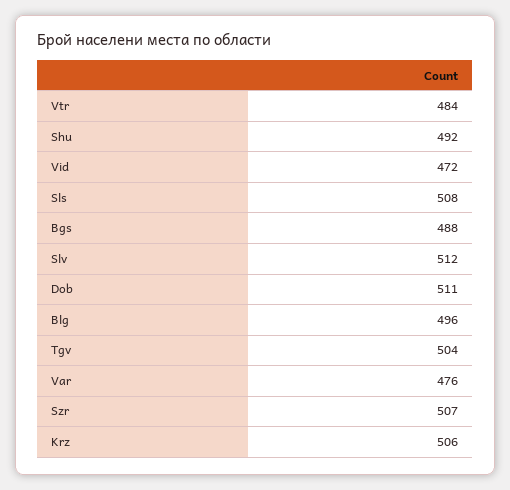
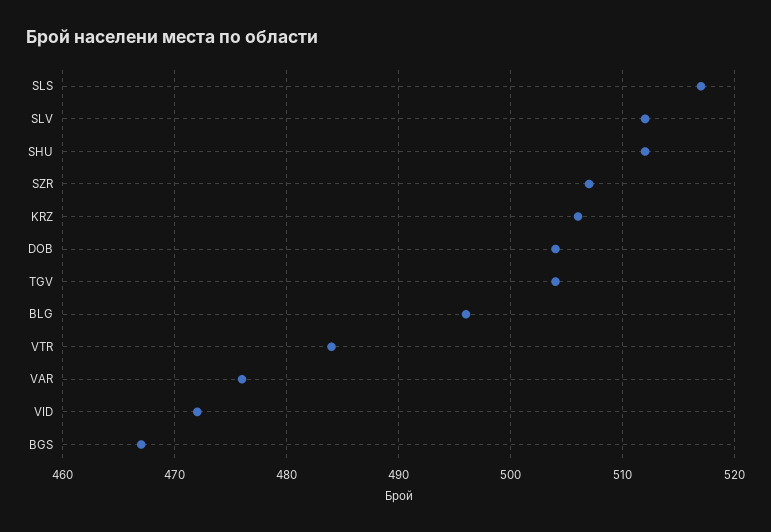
Shu: 492 -> 512
Sls: 508 -> 517
Bgs: 488 -> 467
Dob: 511 -> 504

